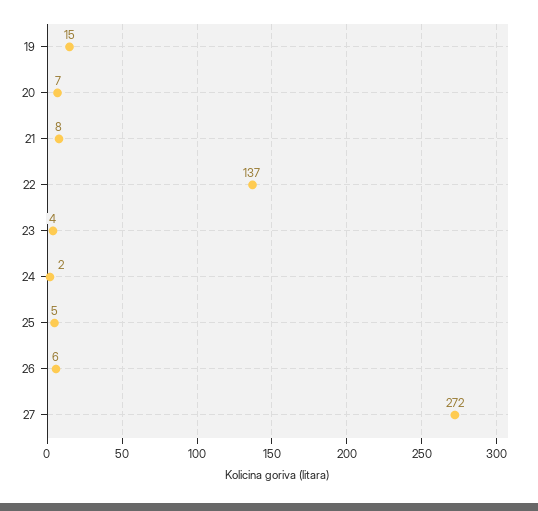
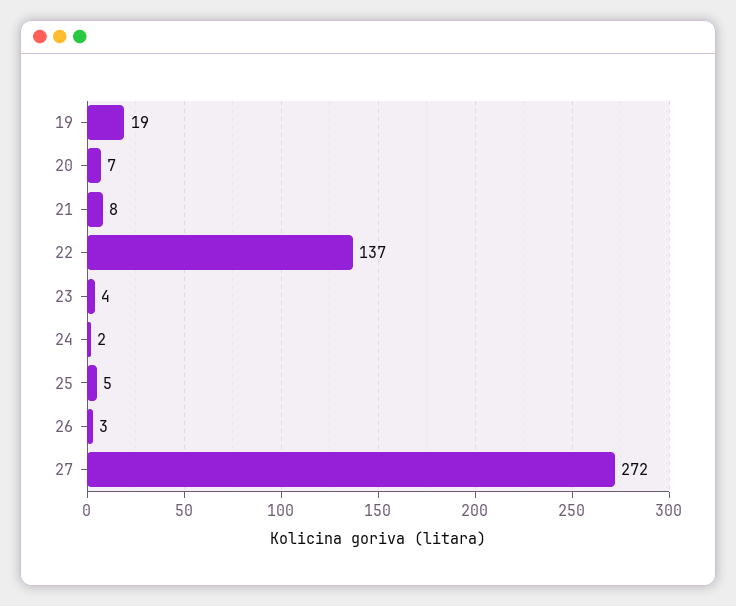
19: 15 -> 19
26: 6 -> 3

